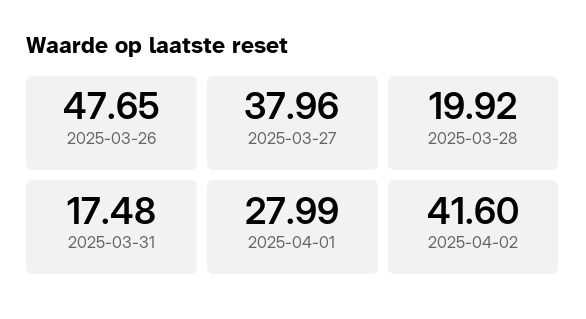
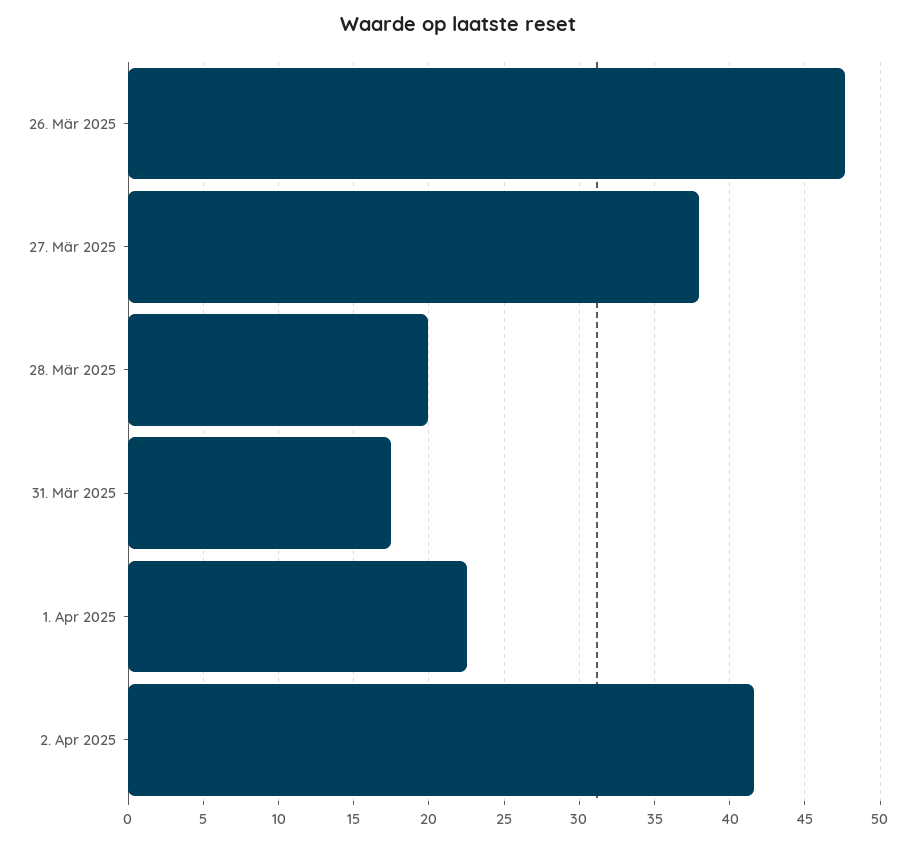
2025-04-01: 27.99 -> 22.5

